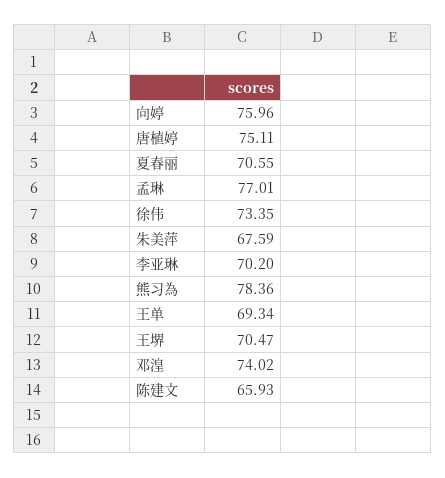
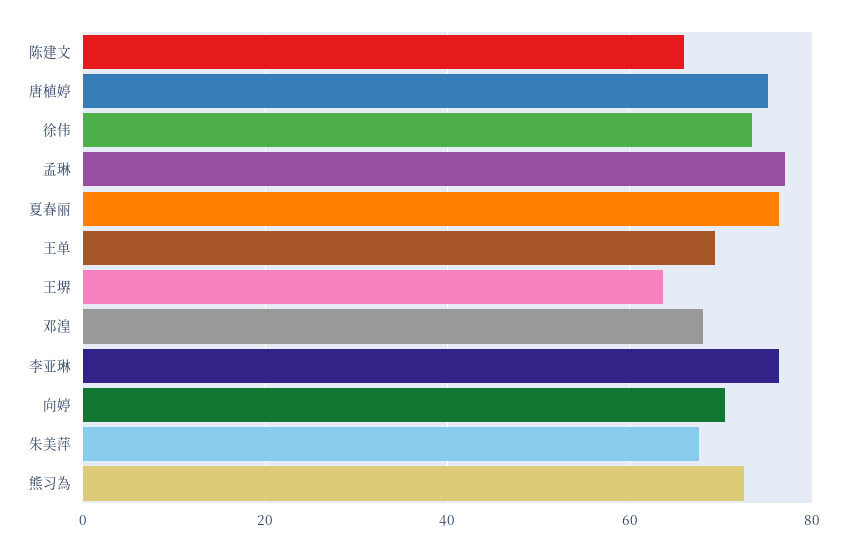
向婷: 75.96 -> 70
夏春丽: 70.55 -> 76
李亚琳: 70.2 -> 76
熊习為: 78.36 -> 72
王堺: 70.47 -> 64
邓湟: 74.02 -> 68

